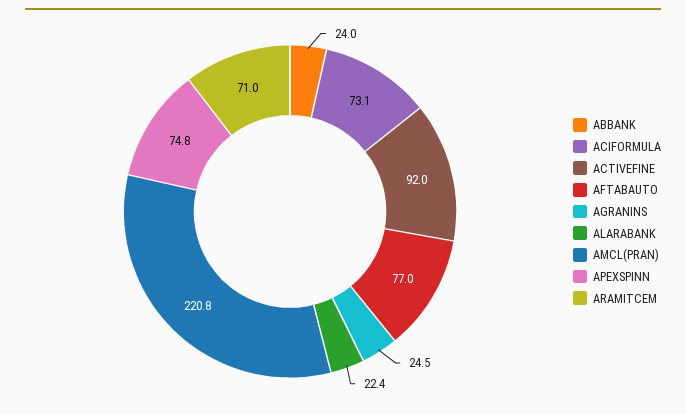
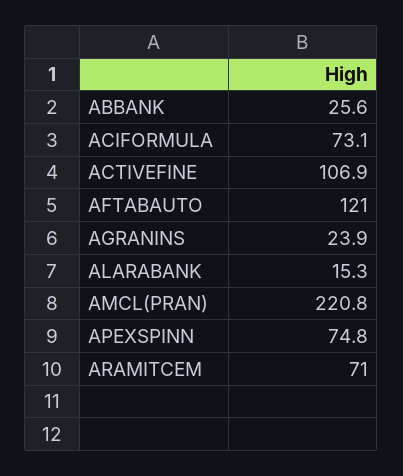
ABBANK: 24 -> 25.6
ACTIVEFINE: 92 -> 106.9
AFTABAUTO: 77 -> 121
AGRANINS: 24.5 -> 23.9
ALARABANK: 22.4 -> 15.3

